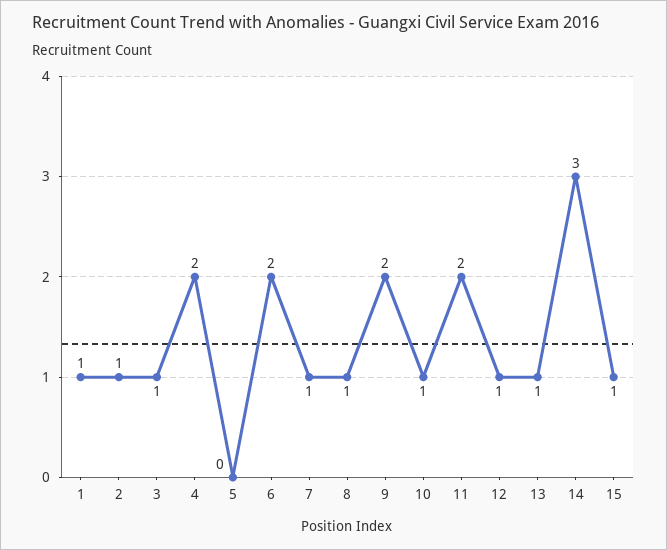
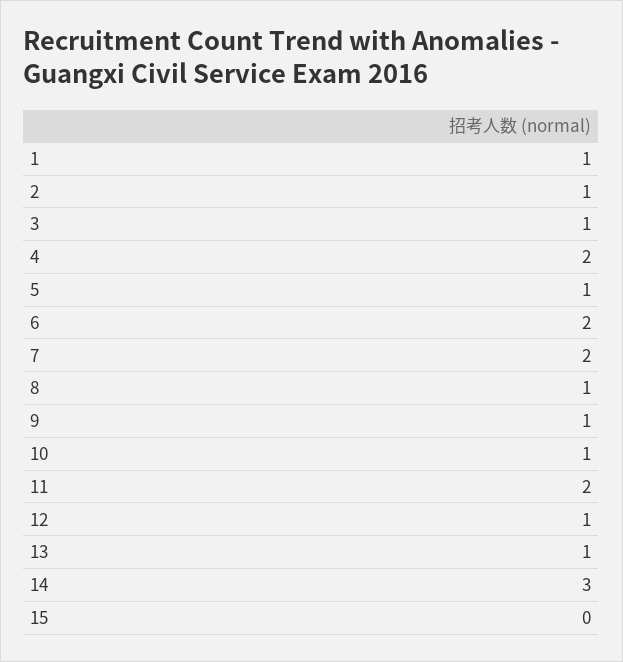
5: 0 -> 1
7: 1 -> 2
9: 2 -> 1
15: 1 -> 0

